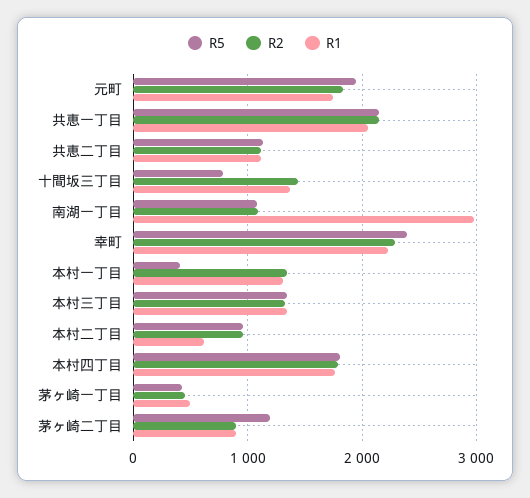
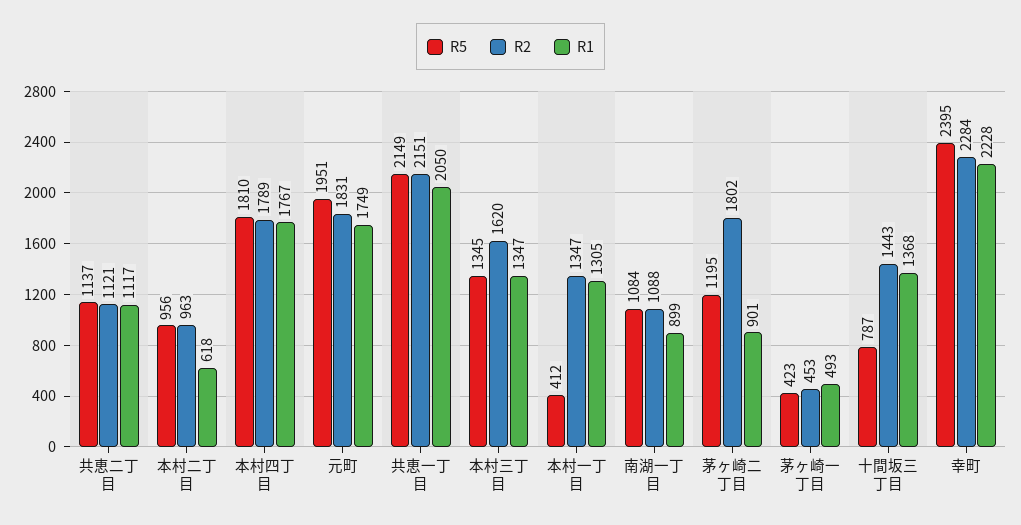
R1, 南湖一丁目: 3000 -> 899
R2, 本村三丁目: 1300 -> 1620
R2, 茅ヶ崎二丁目: 900 -> 1802

